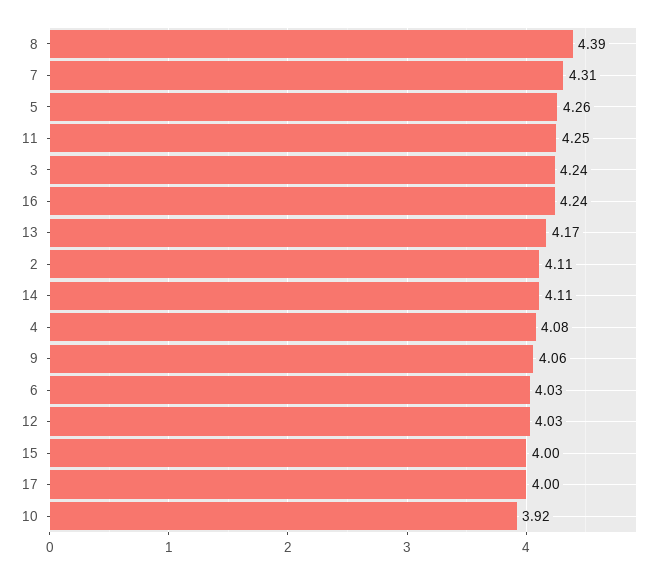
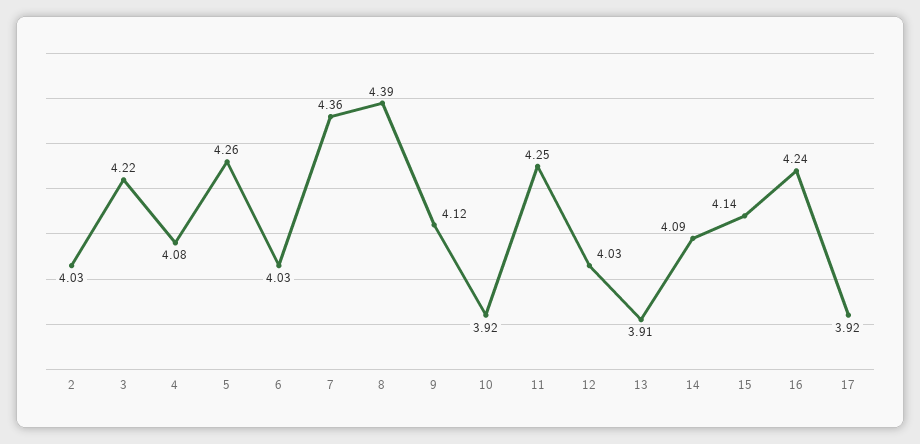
7: 4.31 -> 4.36
3: 4.24 -> 4.22
13: 4.17 -> 3.91
2: 4.11 -> 4.03
14: 4.11 -> 4.09
9: 4.06 -> 4.12
15: 4 -> 4.14
17: 4 -> 3.92

